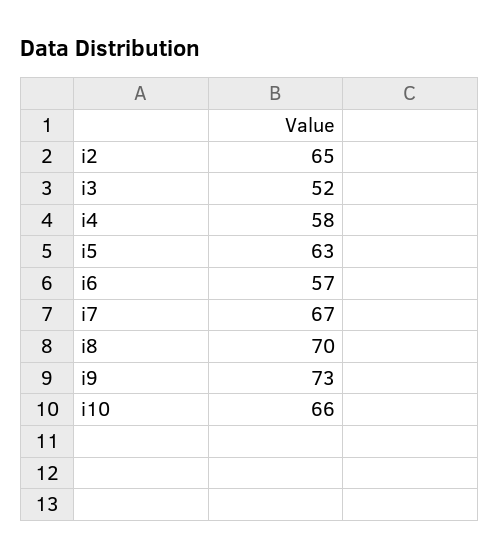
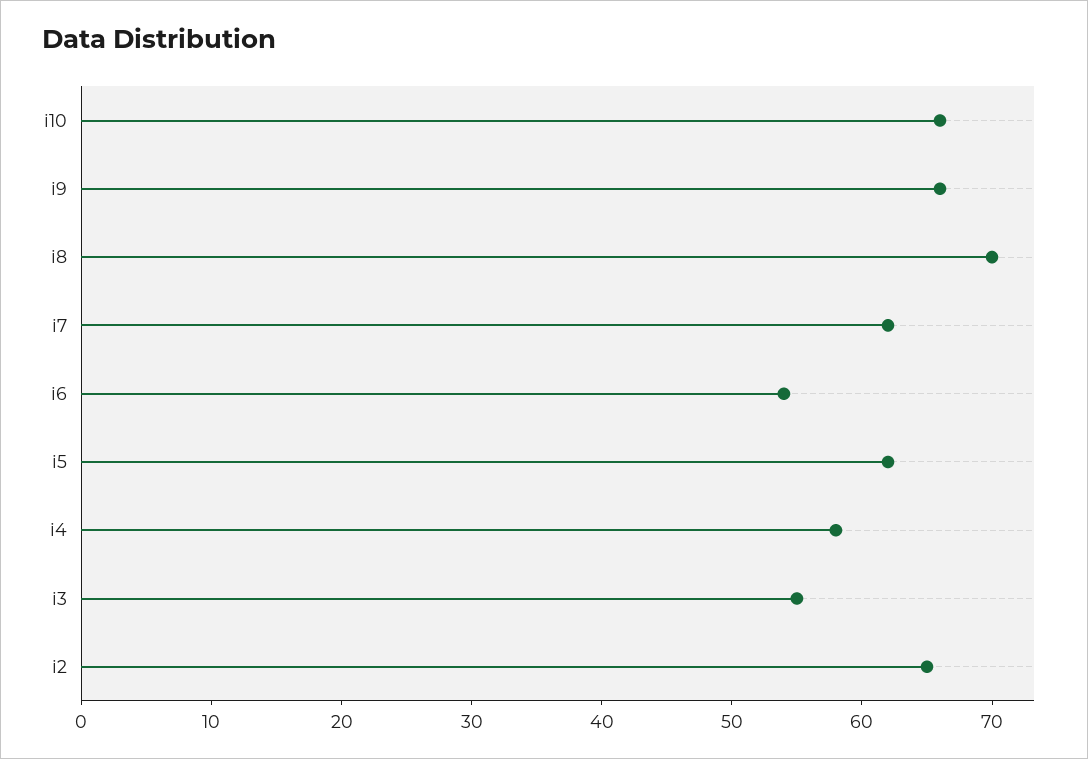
i3: 52 -> 55
i5: 63 -> 62
i6: 57 -> 54
i7: 67 -> 62
i9: 73 -> 66

